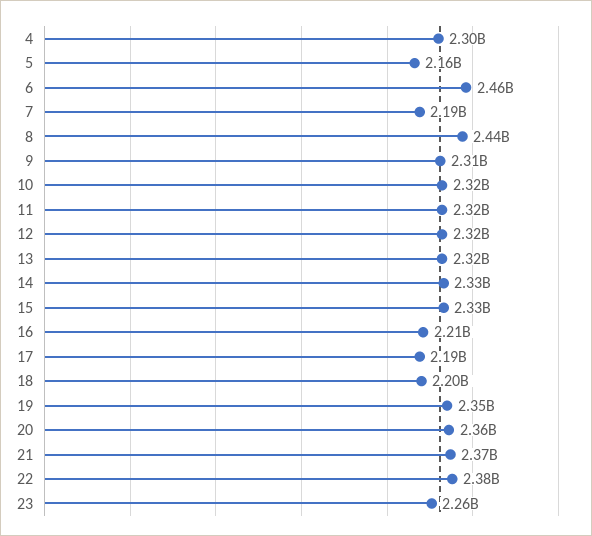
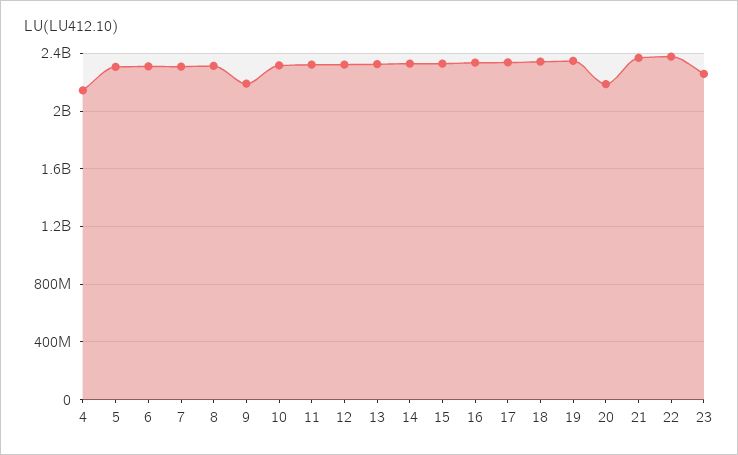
4: 2300000000 -> 2150000000
5: 2160000000 -> 2300000000
6: 2460000000 -> 2300000000
7: 2190000000 -> 2300000000
8: 2440000000 -> 2300000000
9: 2310000000 -> 2200000000
16: 2210000000 -> 2350000000
17: 2190000000 -> 2350000000
18: 2200000000 -> 2350000000
20: 2360000000 -> 2200000000

